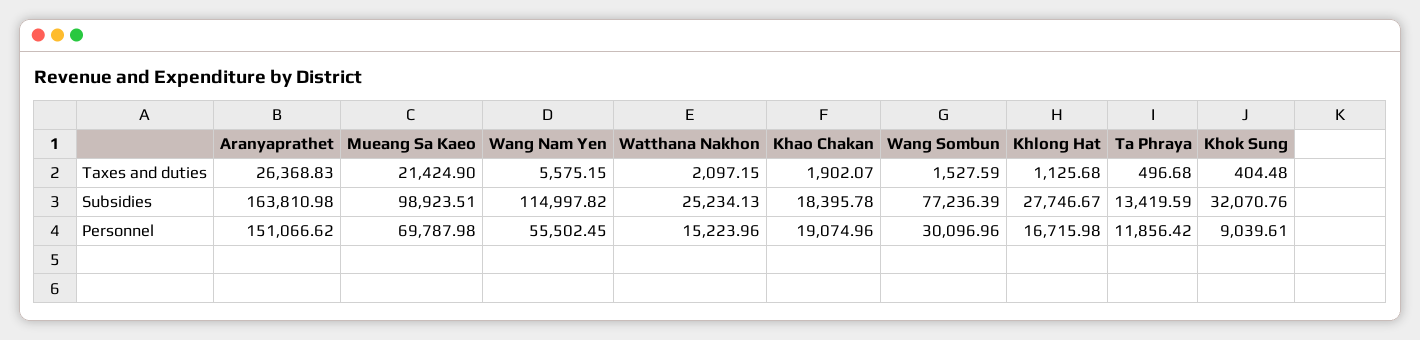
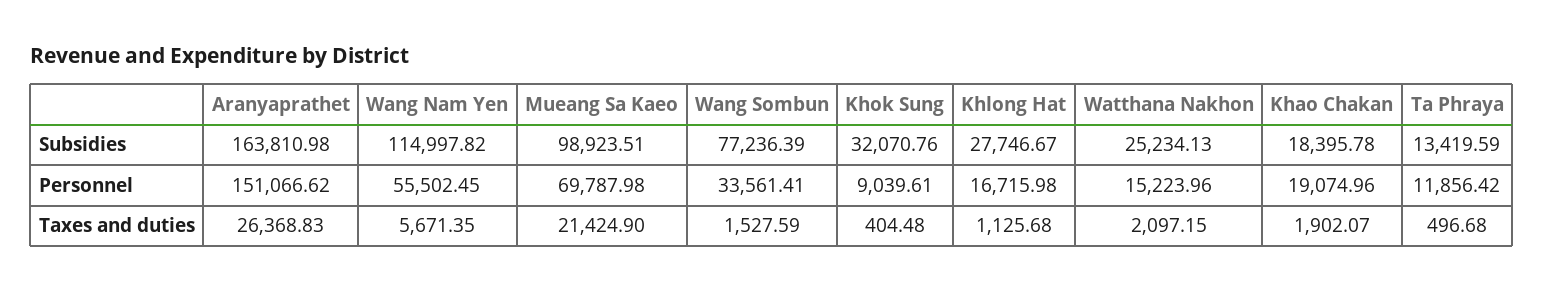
Wang Nam Yen, Taxes and duties: 5575.15 -> 5671.35
Wang Sombun, Personnel: 30096.96 -> 33561.41

